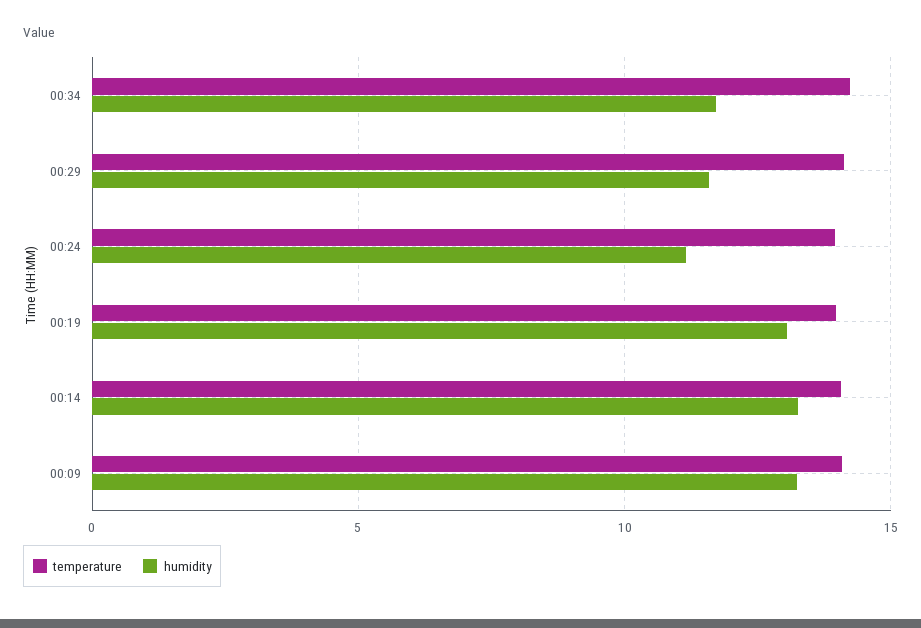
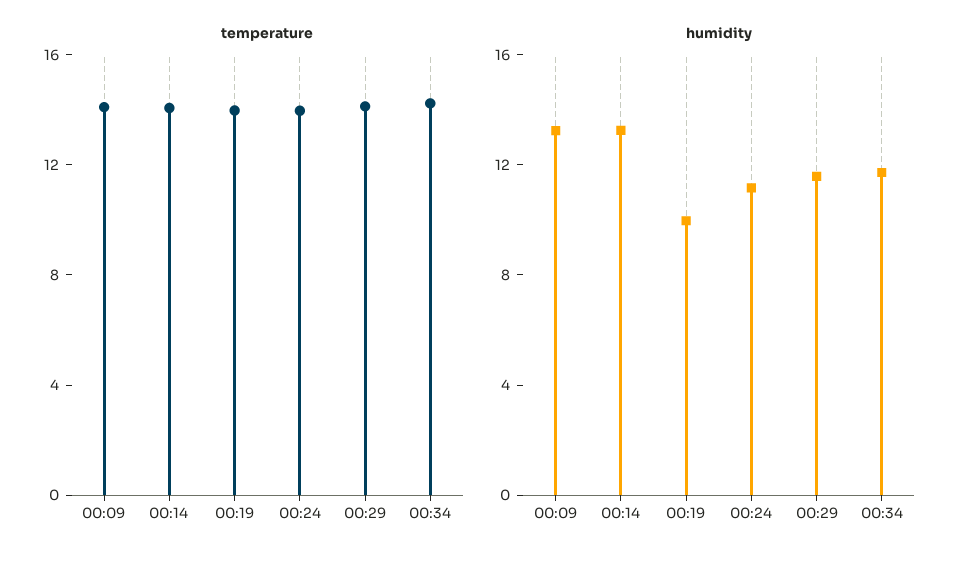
humidity, 00:19: 13 -> 10

